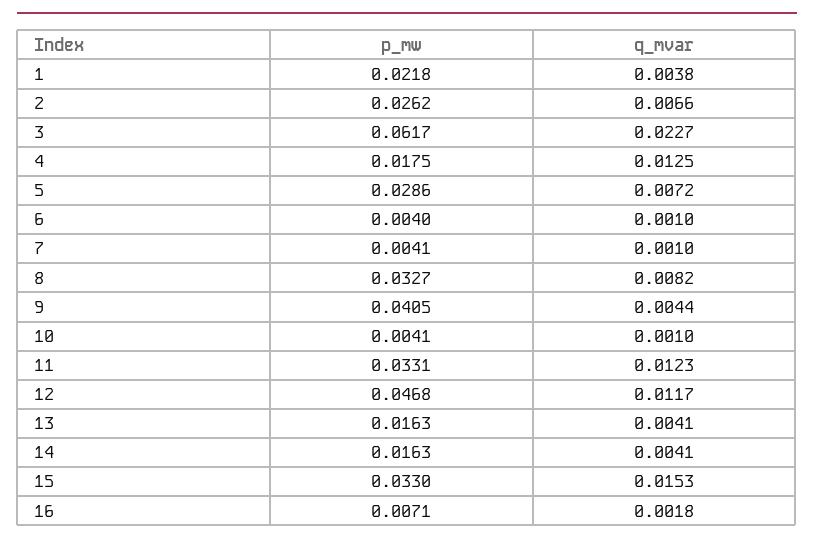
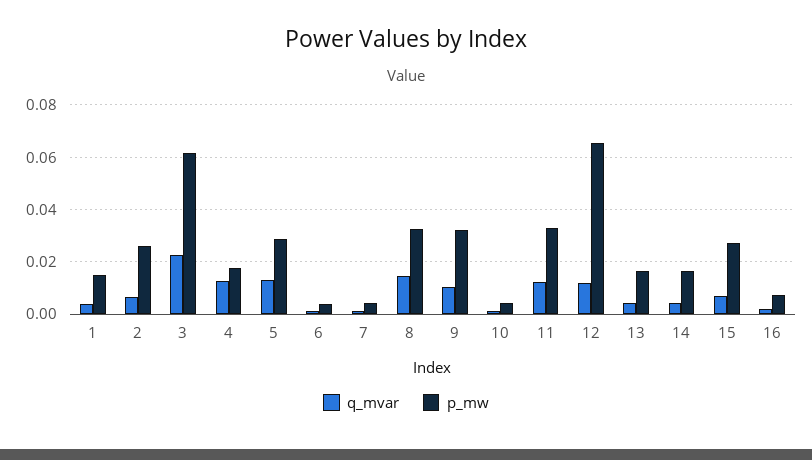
p_mw, 1: 0.0218 -> 0.015
q_mvar, 5: 0.0072 -> 0.0125
q_mvar, 8: 0.0082 -> 0.015
p_mw, 9: 0.0405 -> 0.0325
q_mvar, 9: 0.0044 -> 0.01
p_mw, 12: 0.0468 -> 0.065
p_mw, 15: 0.033 -> 0.0275
q_mvar, 15: 0.0153 -> 0.0075

